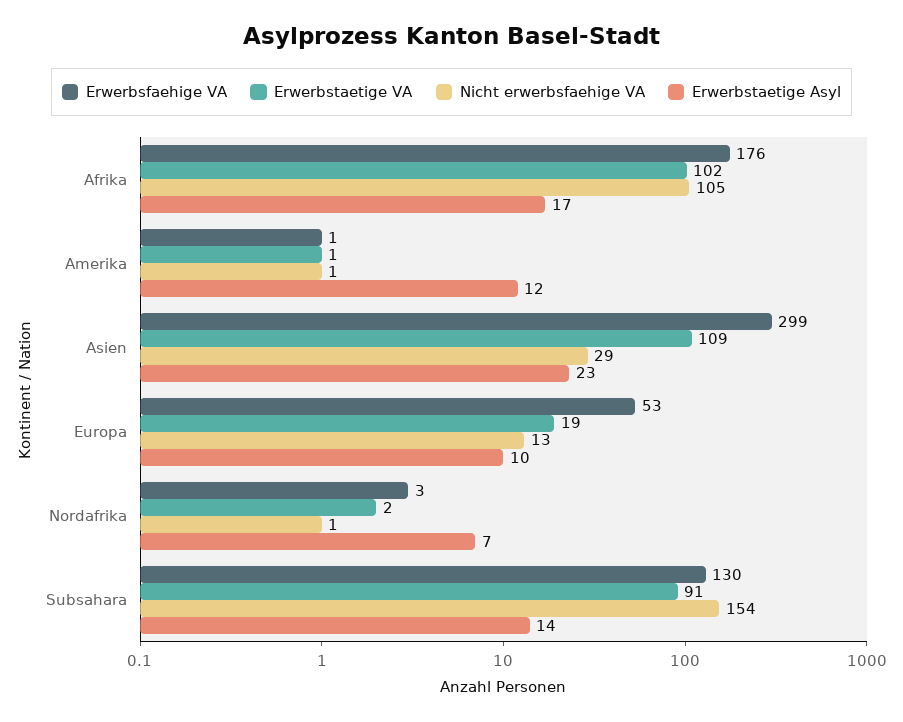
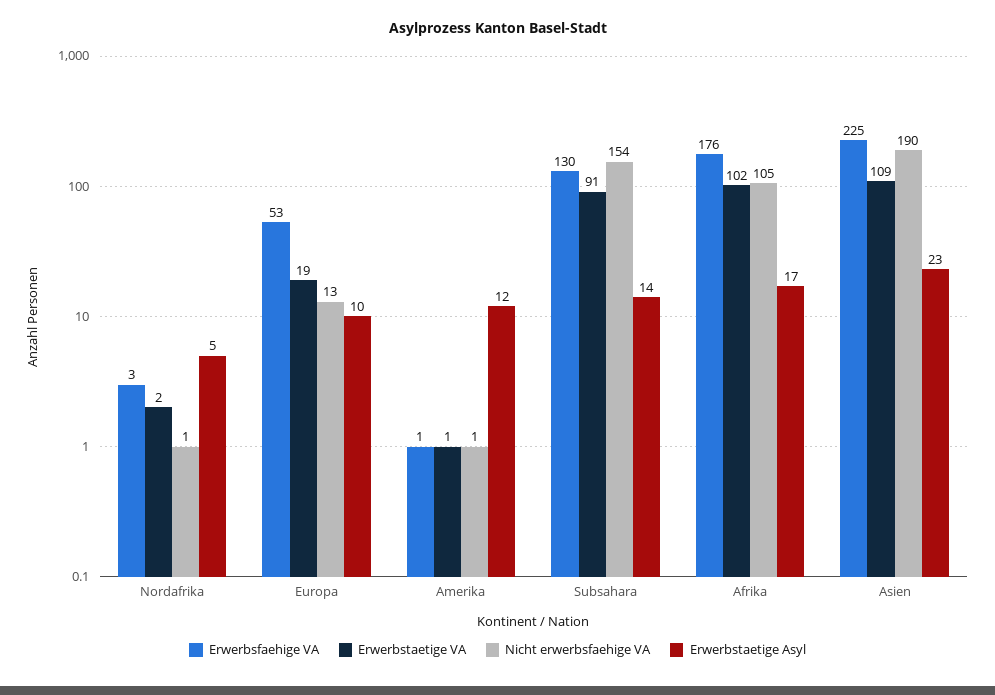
Erwerbsfaehige VA, Asien: 299 -> 225
Nicht erwerbsfaehige VA, Asien: 29 -> 190
Erwerbstaetige Asyl, Nordafrika: 7 -> 5

